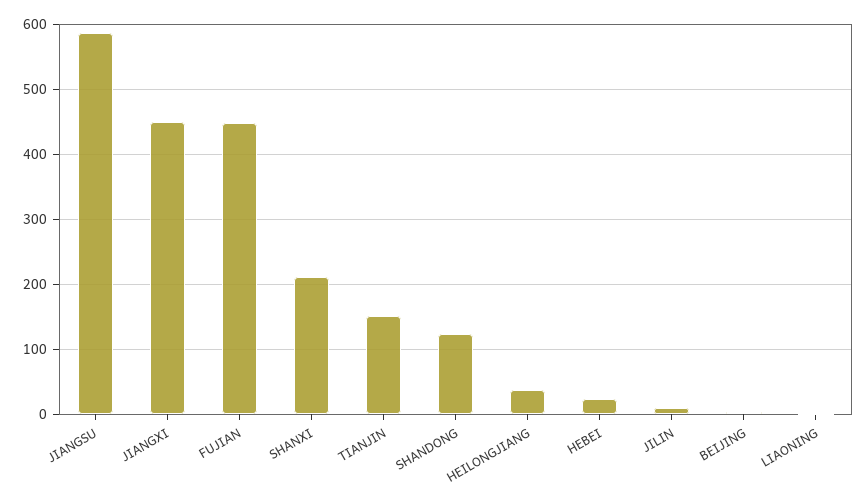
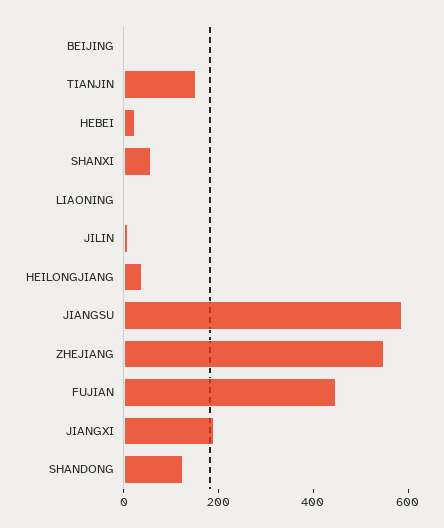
JIANGXI: 450 -> 200
SHANXI: 210 -> 50
ZHEJIANG: none -> 550

